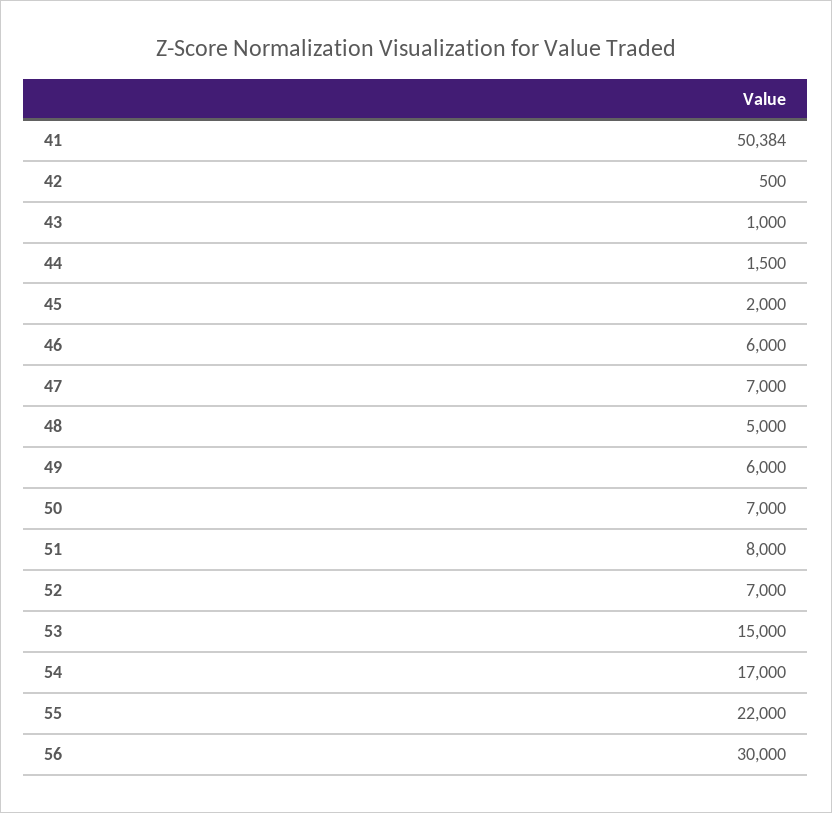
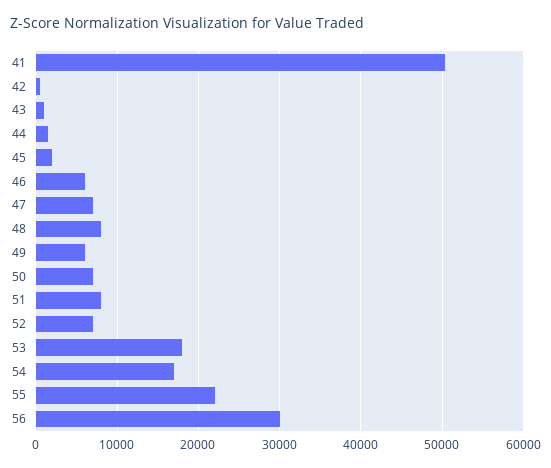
48: 5000 -> 8000
53: 15000 -> 18000

